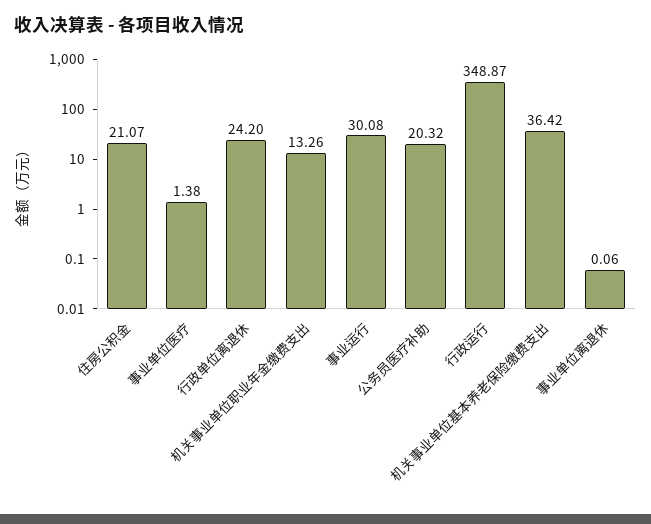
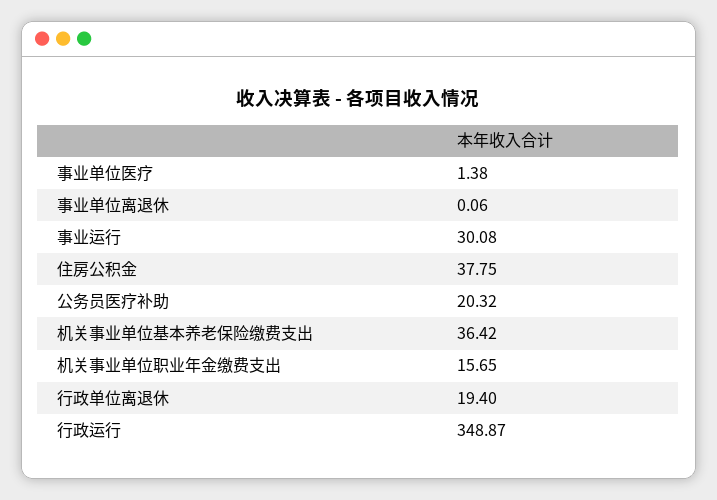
住房公积金: 21.07 -> 37.75
行政单位离退休: 24.2 -> 19.4
机关事业单位职业年金缴费支出: 13.26 -> 15.65

